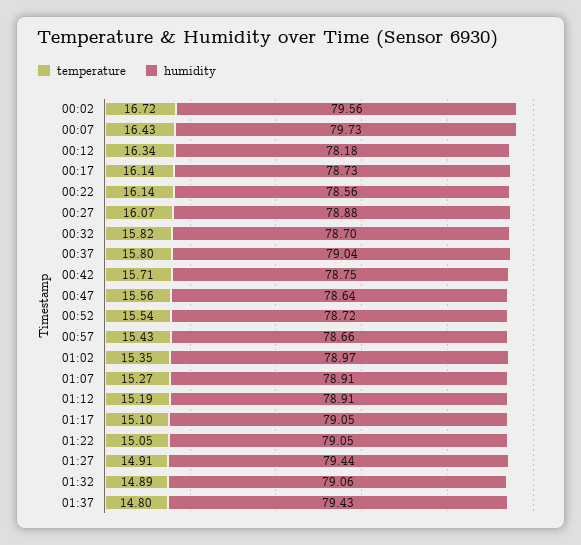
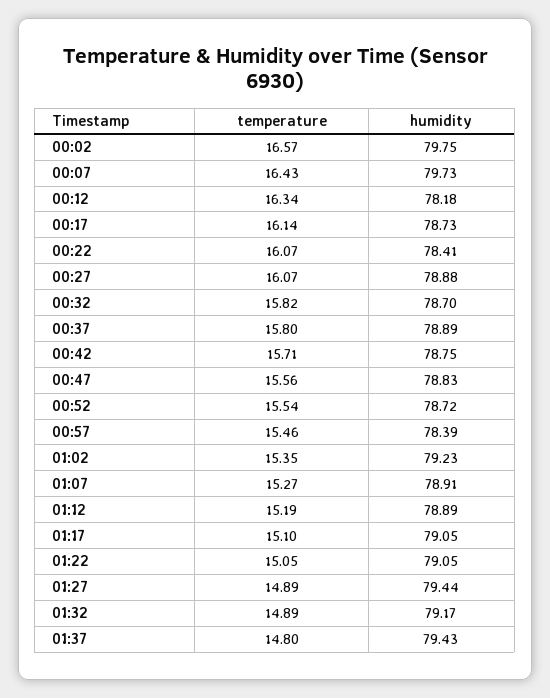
temperature, 00:02: 16.72 -> 16.57
humidity, 00:02: 79.56 -> 79.75
temperature, 00:22: 16.14 -> 16.07
humidity, 00:22: 78.56 -> 78.41
humidity, 00:37: 79.04 -> 78.89
humidity, 00:47: 78.64 -> 78.83
temperature, 00:57: 15.43 -> 15.46
humidity, 00:57: 78.66 -> 78.39
humidity, 01:02: 78.97 -> 79.23
humidity, 01:12: 78.91 -> 78.89
temperature, 01:27: 14.91 -> 14.89
humidity, 01:32: 79.06 -> 79.17

